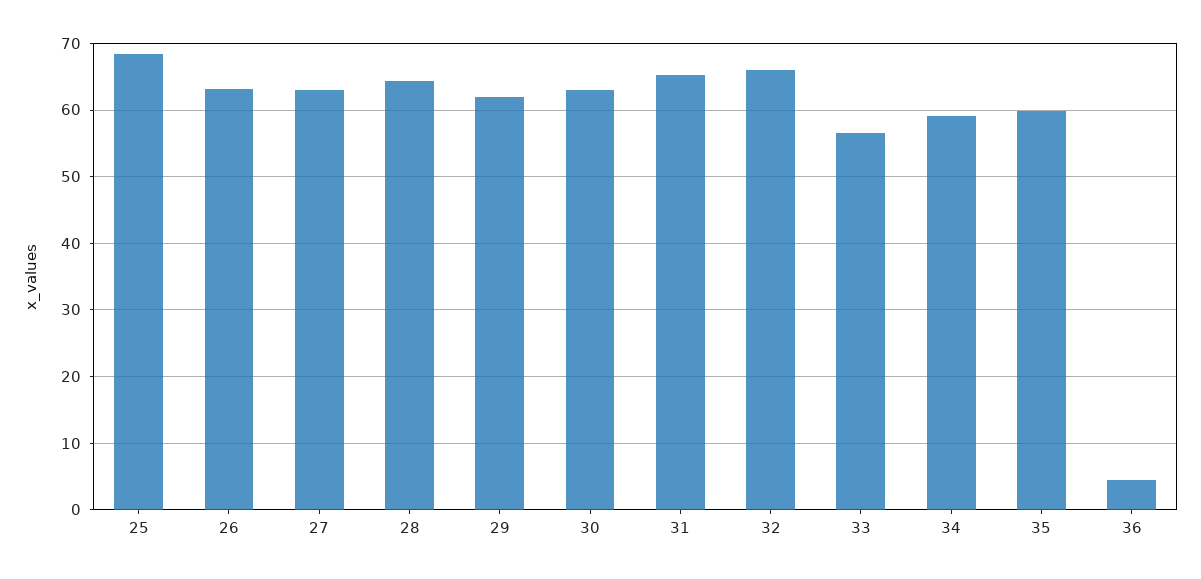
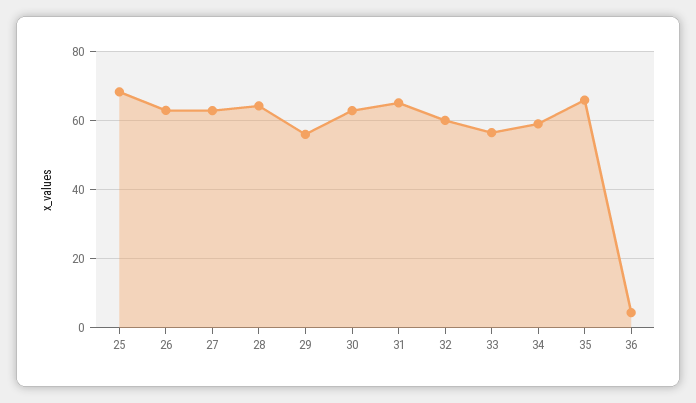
29: 62 -> 56
32: 66 -> 60
35: 60 -> 66

